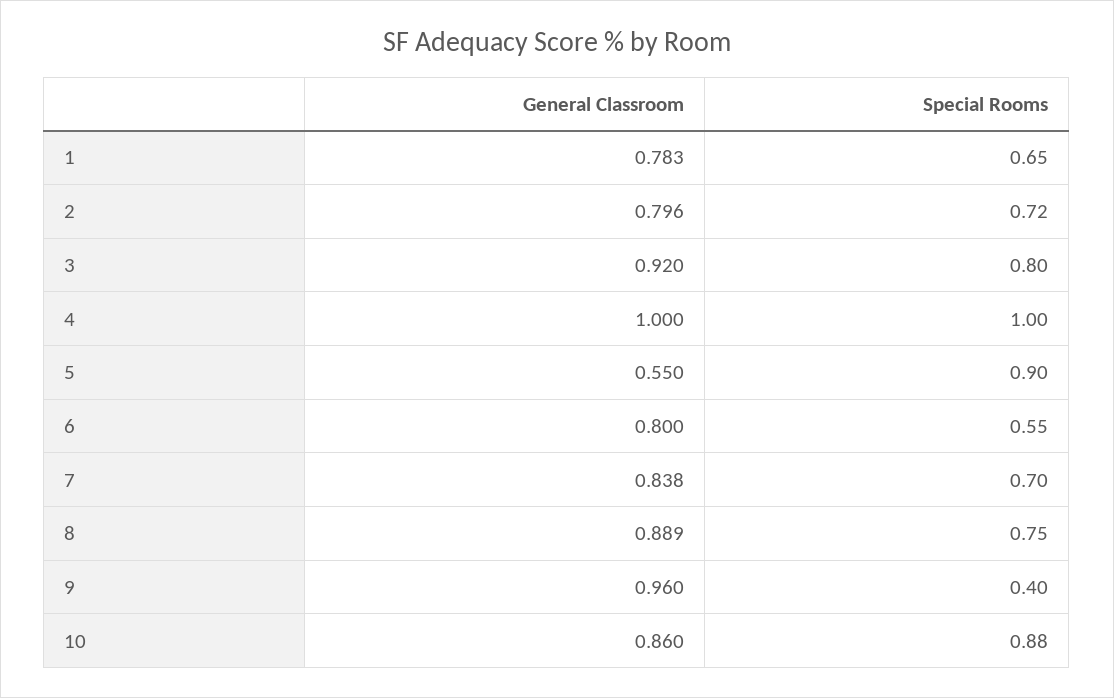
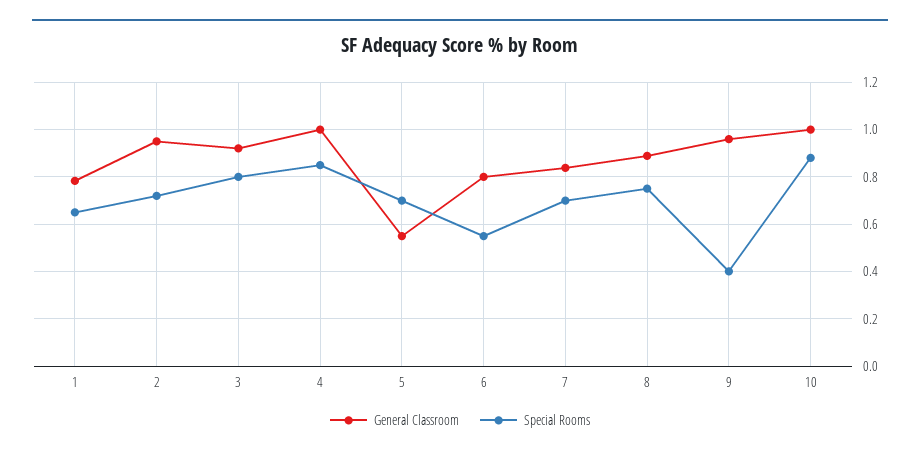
General Classroom, 2: 0.796 -> 0.95
Special Rooms, 4: 1 -> 0.85
Special Rooms, 5: 0.9 -> 0.7
General Classroom, 10: 0.86 -> 1

